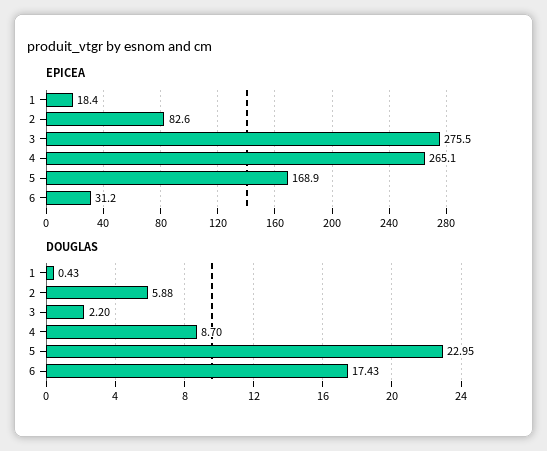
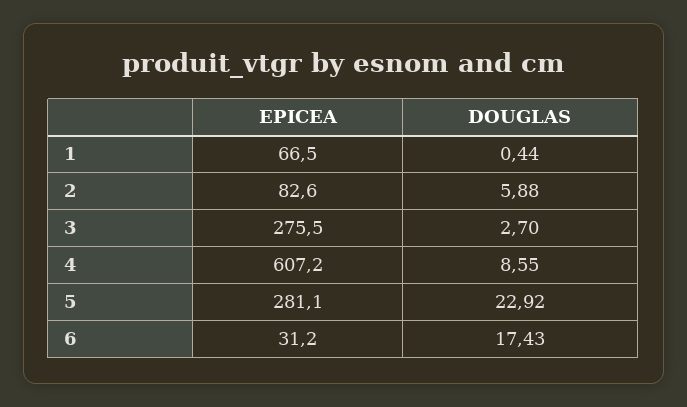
EPICEA, 1: 18.4 -> 66.5
EPICEA, 4: 265.1 -> 607.2
EPICEA, 5: 168.9 -> 281.1
DOUGLAS, 1: 0.43 -> 0.44
DOUGLAS, 3: 2.2 -> 2.7
DOUGLAS, 4: 8.7 -> 8.55
DOUGLAS, 5: 22.95 -> 22.92

